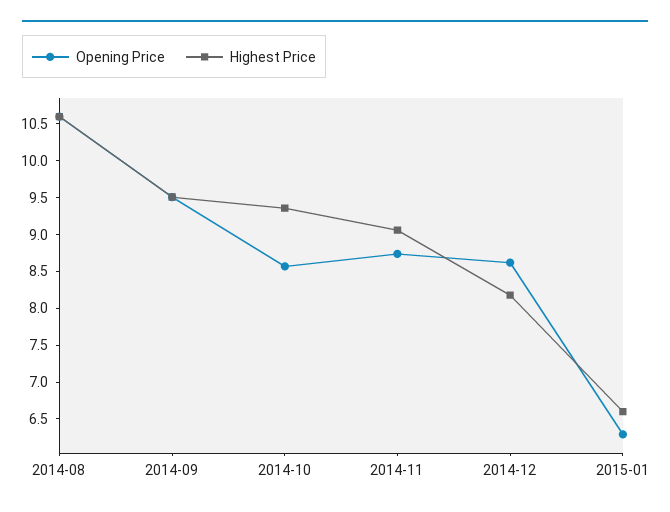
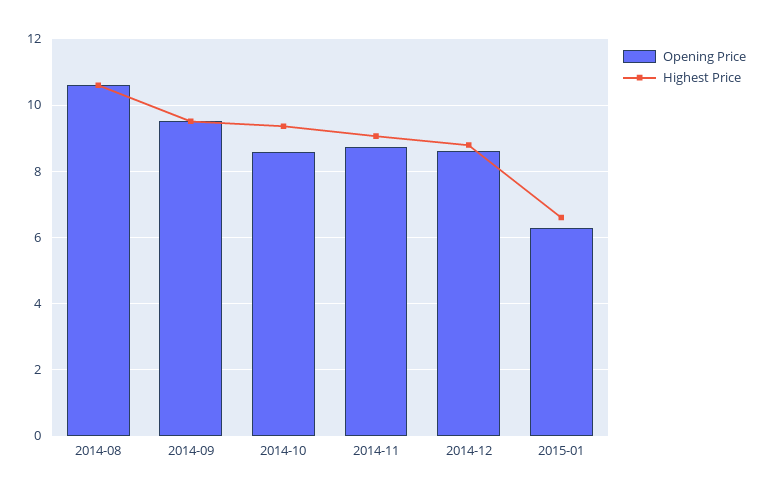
Highest Price, 2014-12: 8.25 -> 8.8

